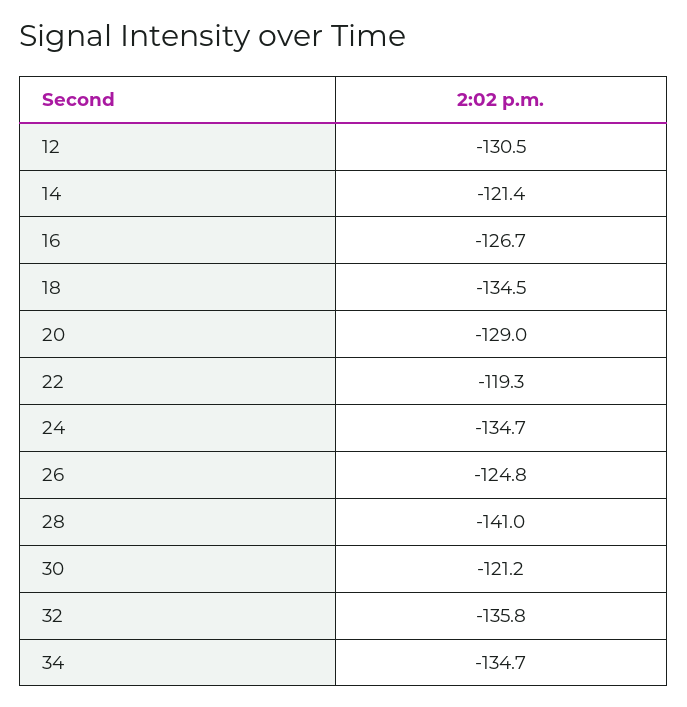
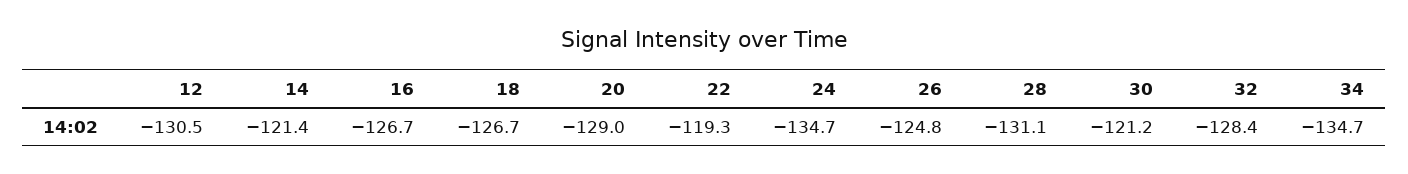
18: -134.5 -> -126.7
28: -141 -> -131.1
32: -135.8 -> -128.4

